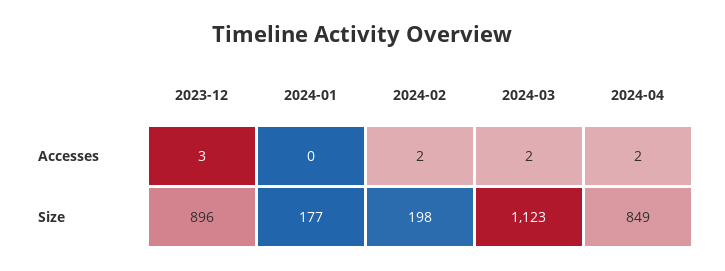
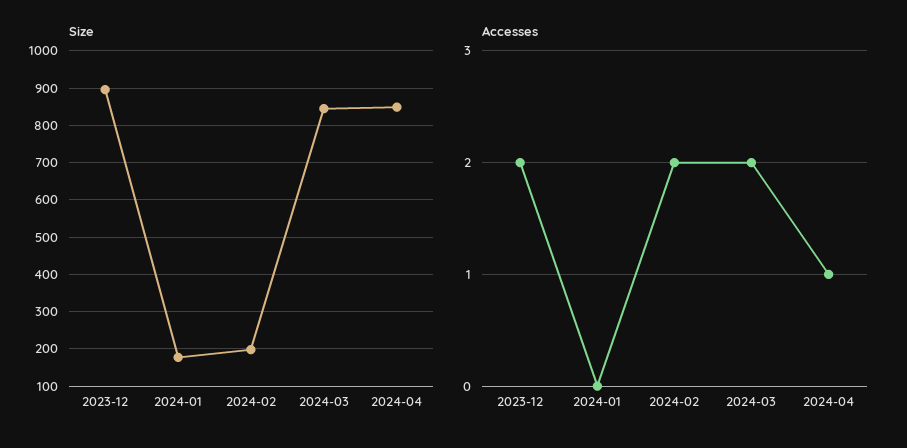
Accesses, 2023-12: 3 -> 2
Accesses, 2024-04: 2 -> 1
Size, 2024-03: 1123 -> 840

